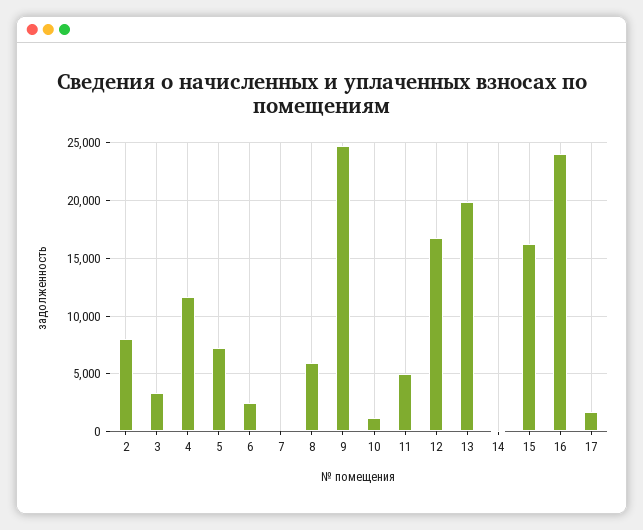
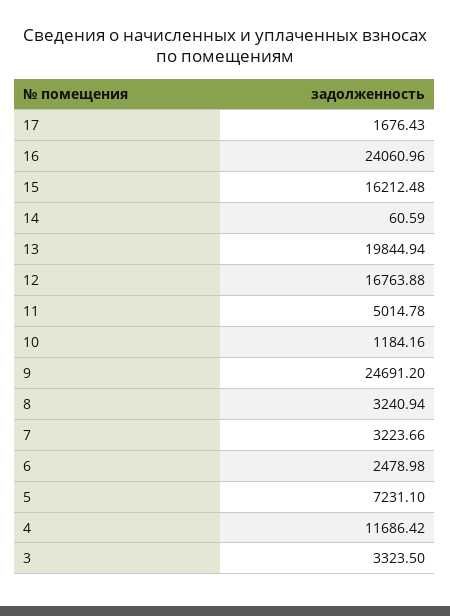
2: 8000 -> none
7: 0 -> 3223.66
8: 6000 -> 3240.94

